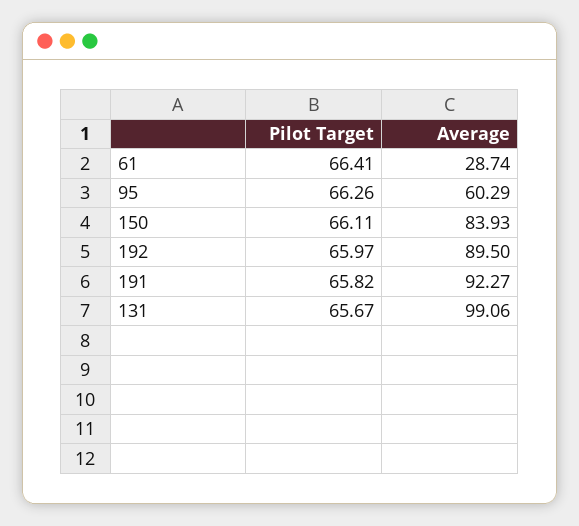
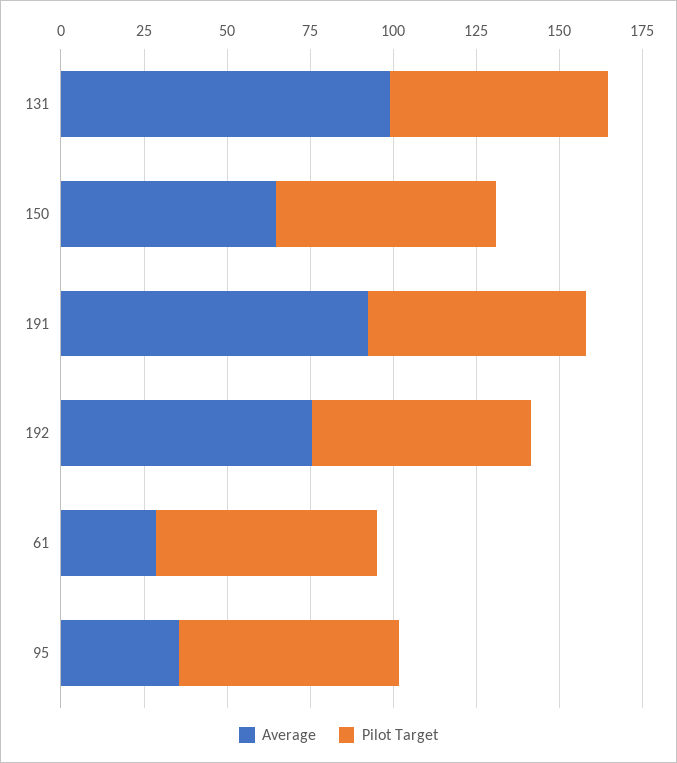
Average, 95: 60.29 -> 35
Average, 150: 83.93 -> 65
Average, 192: 89.5 -> 75

